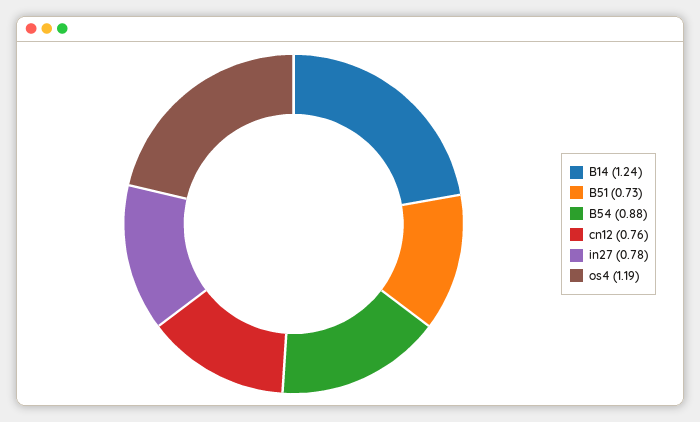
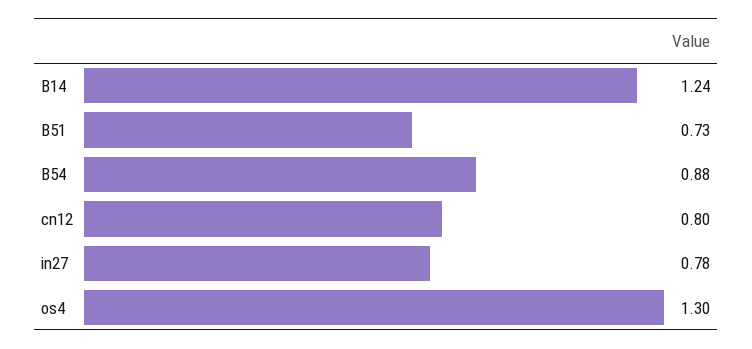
cn12: 0.76 -> 0.8
os4: 1.19 -> 1.3

